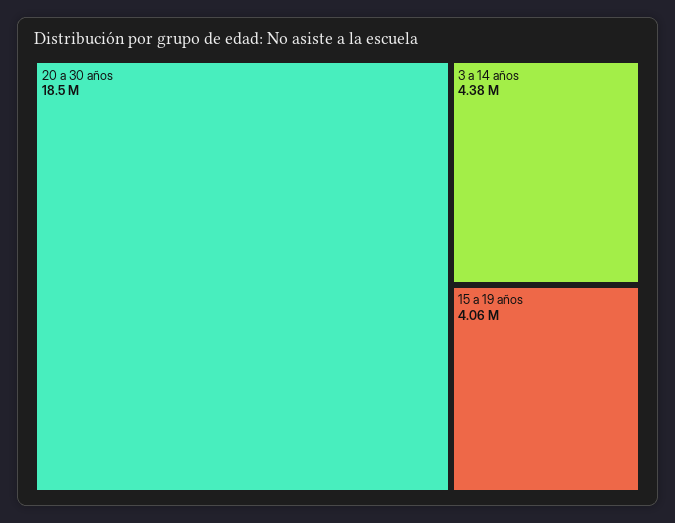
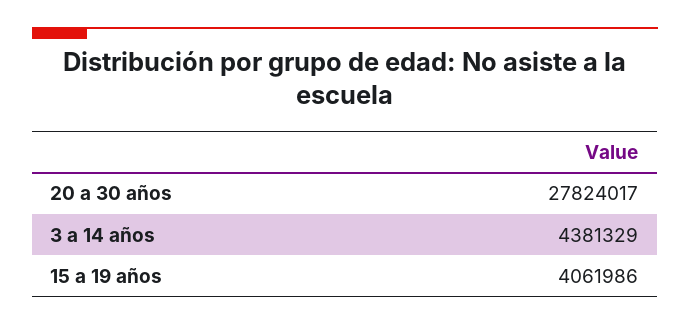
20 a 30 años: 18500000 -> 27824017

